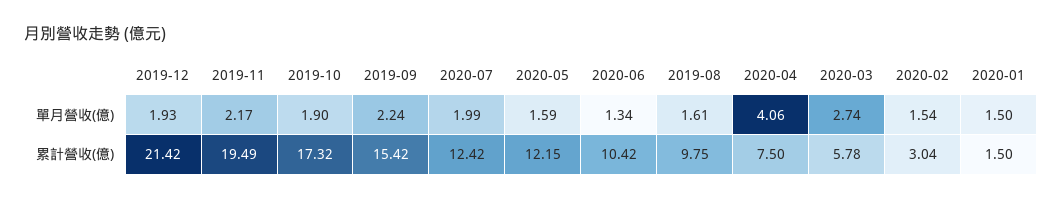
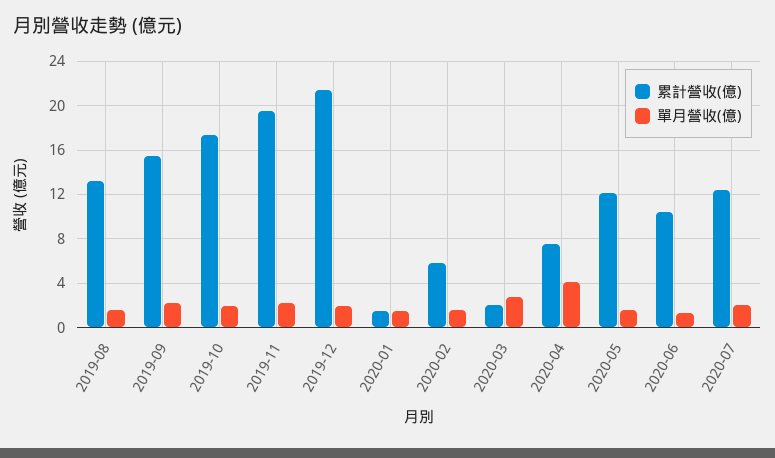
累計營收(億), 2019-08: 9.75 -> 13
累計營收(億), 2020-03: 5.78 -> 2
累計營收(億), 2020-02: 3.04 -> 6

